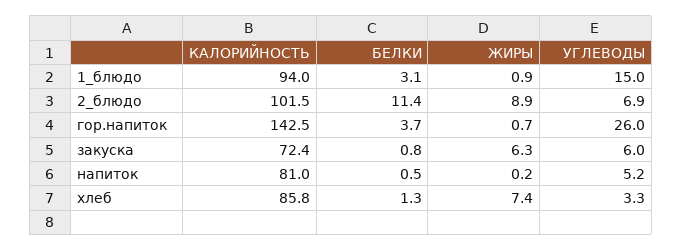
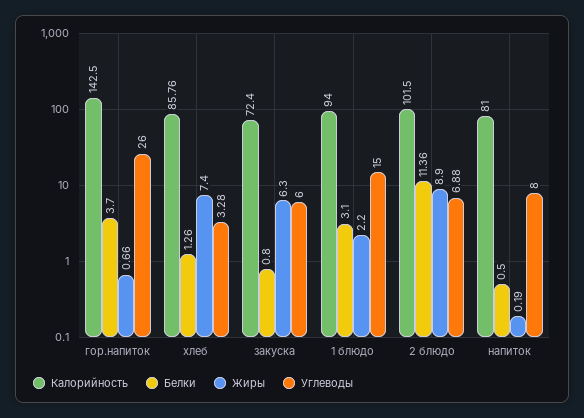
ЖИРЫ, 1_блюдо: 0.9 -> 2.2
УГЛЕВОДЫ, напиток: 5.2 -> 8

